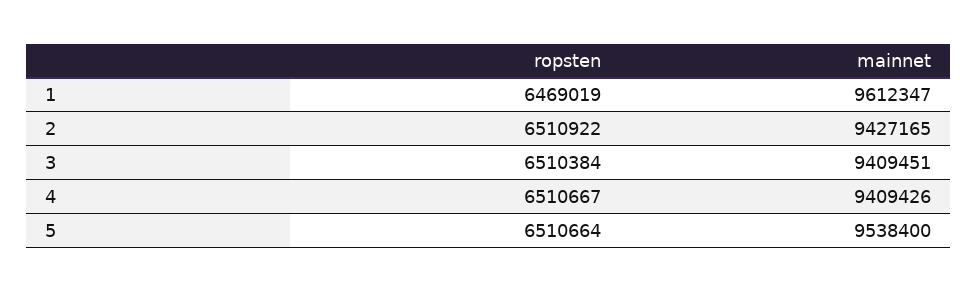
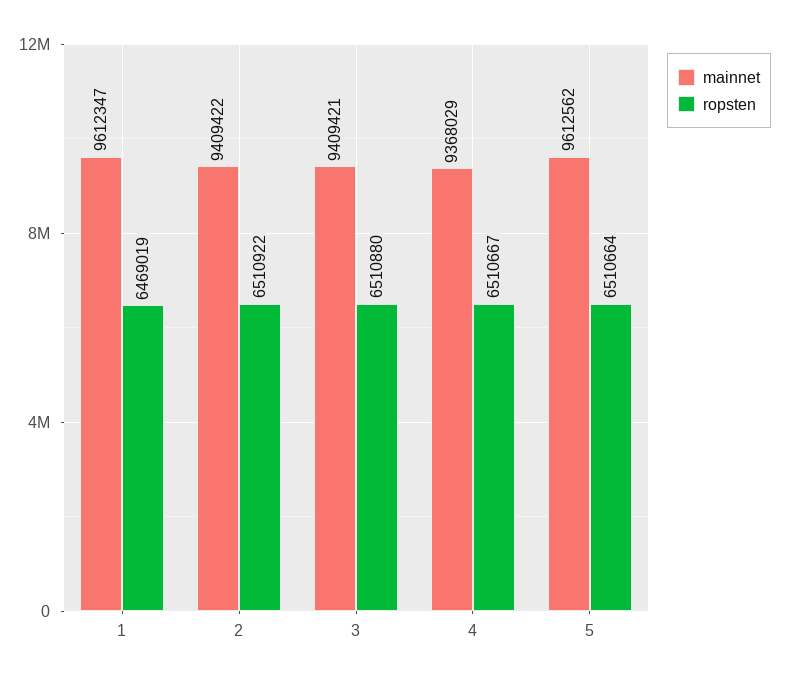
mainnet, 2: 9427165 -> 9409422
ropsten, 3: 6510384 -> 6510880
mainnet, 3: 9409451 -> 9409421
mainnet, 4: 9409426 -> 9368029
mainnet, 5: 9538400 -> 9612562

